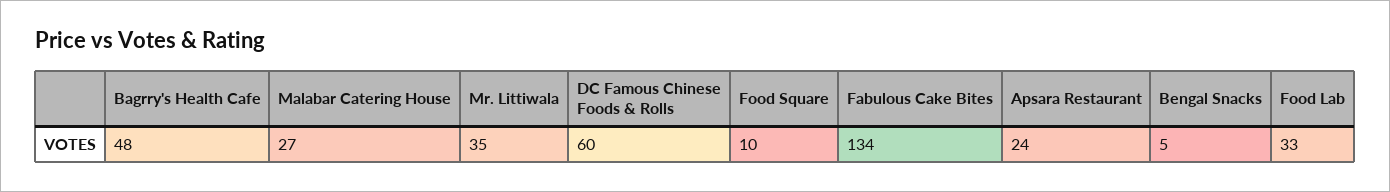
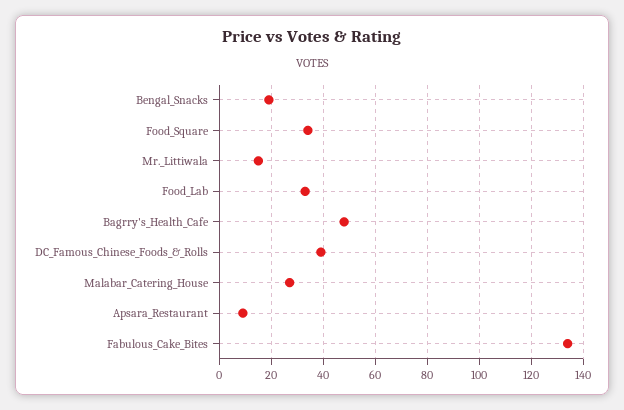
Mr. Littiwala: 35 -> 15
DC Famous Chinese Foods & Rolls: 60 -> 40
Food Square: 10 -> 35
Apsara Restaurant: 24 -> 10
Bengal Snacks: 5 -> 20

